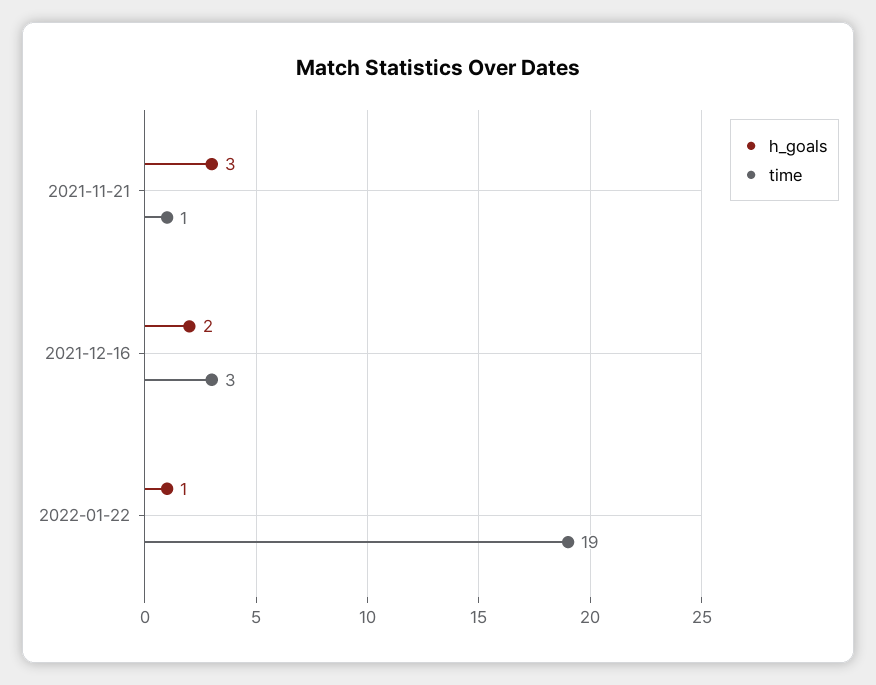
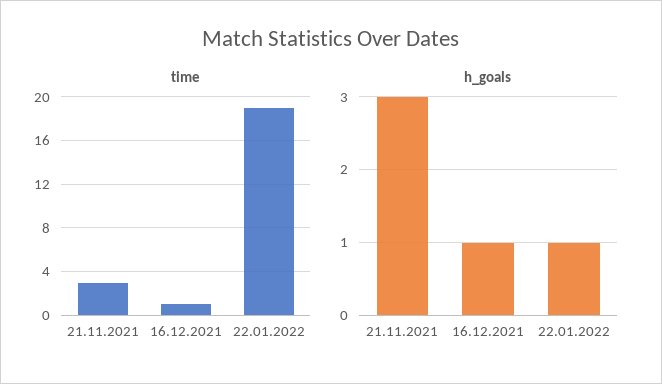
time, 2021-11-21: 1 -> 3
h_goals, 2021-12-16: 2 -> 1
time, 2021-12-16: 3 -> 1

